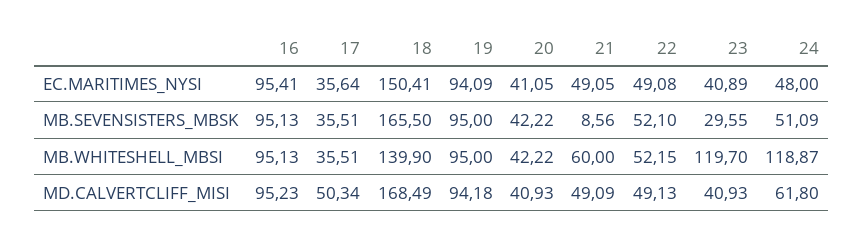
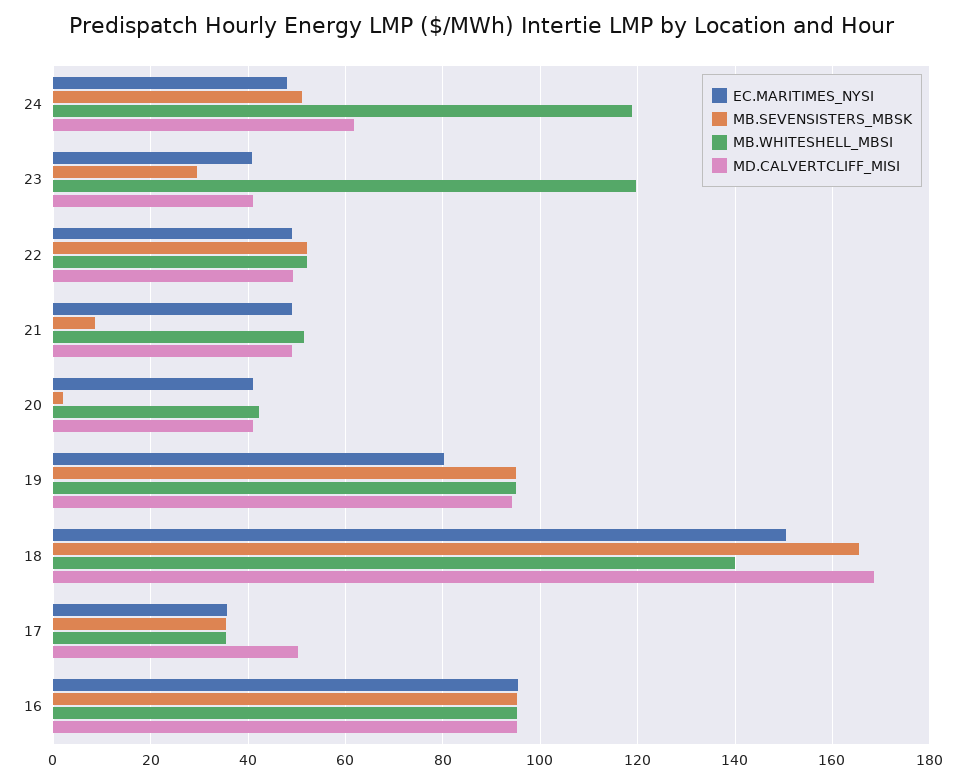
EC.MARITIMES_NYSI, 19: 94.09 -> 80
MB.SEVENSISTERS_MBSK, 20: 42.22 -> 2
MB.WHITESHELL_MBSI, 21: 60 -> 52

